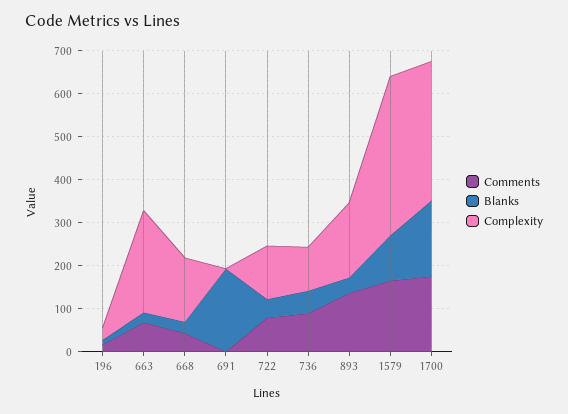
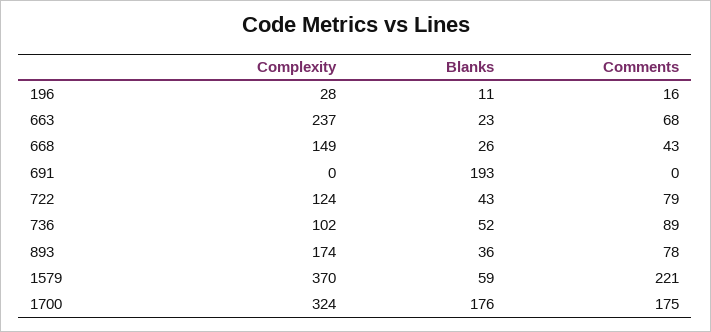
Comments, 893: 140 -> 78
Comments, 1579: 160 -> 221
Blanks, 1579: 100 -> 59

